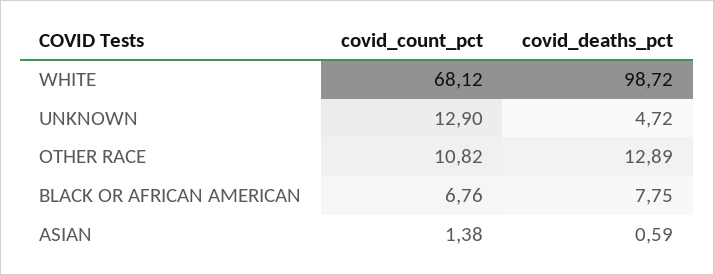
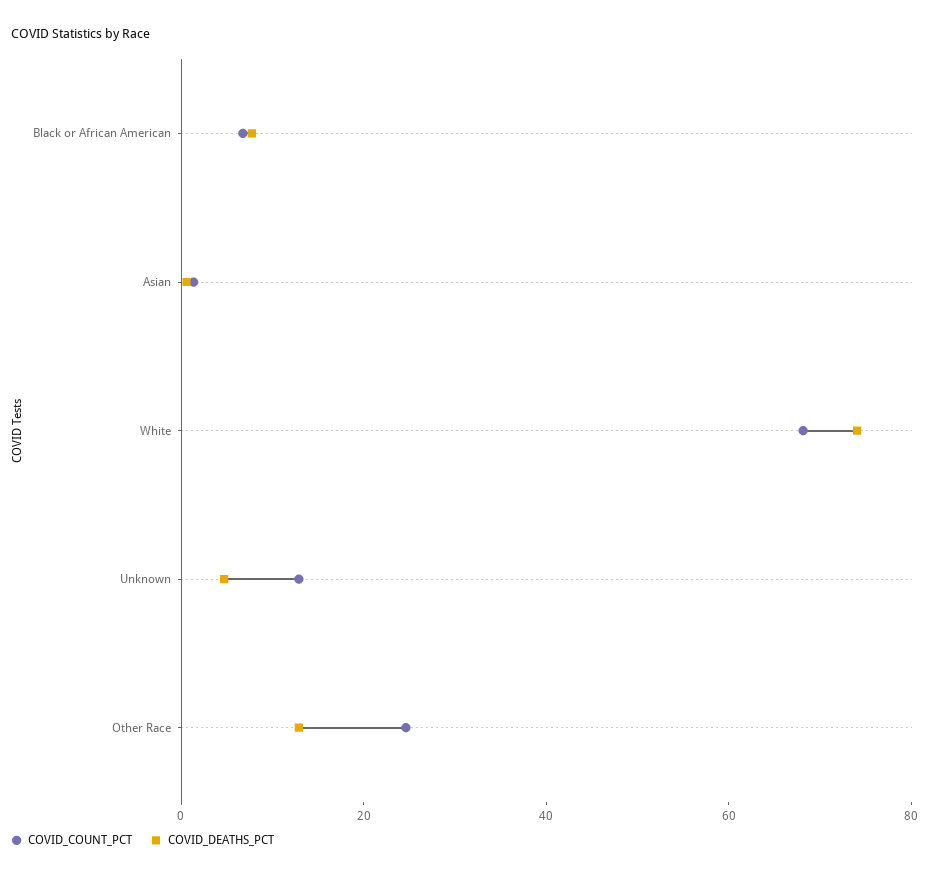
covid_deaths_pct, WHITE: 98.72 -> 75
covid_count_pct, OTHER RACE: 10.82 -> 25

